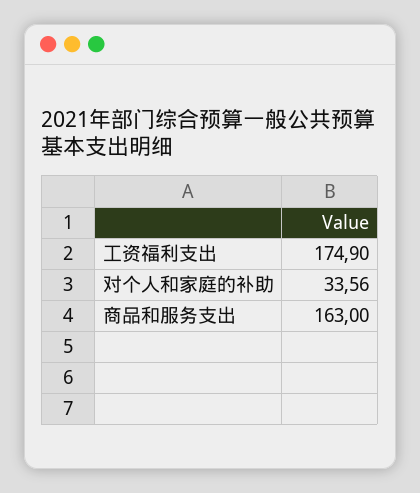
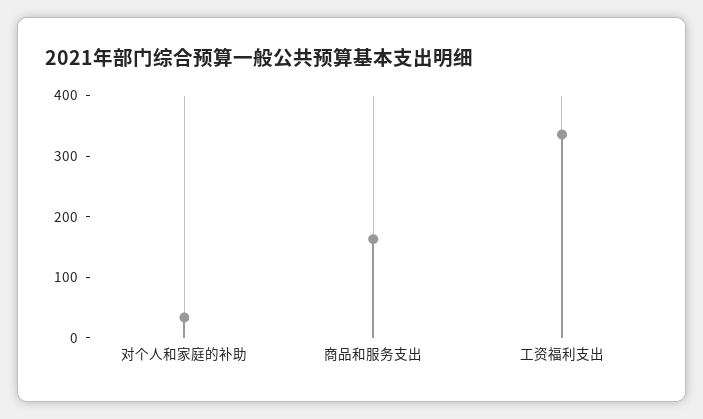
工资福利支出: 174.9 -> 340

